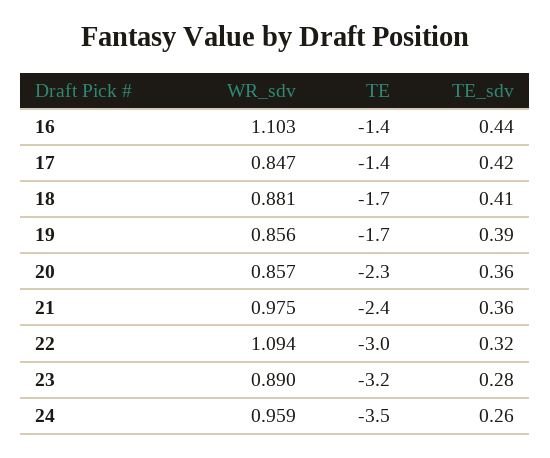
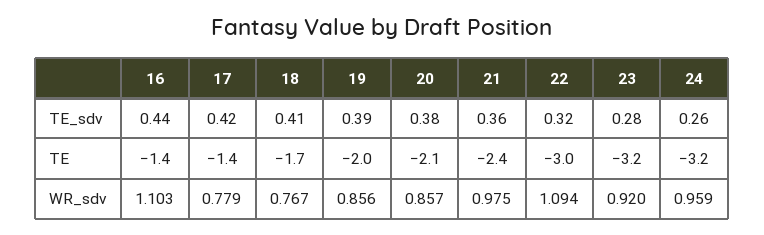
WR_sdv, 17: 0.847 -> 0.779
WR_sdv, 18: 0.881 -> 0.767
TE, 19: -1.7 -> -2
TE, 20: -2.3 -> -2.1
TE_sdv, 20: 0.36 -> 0.38
WR_sdv, 23: 0.89 -> 0.92
TE, 24: -3.5 -> -3.2

